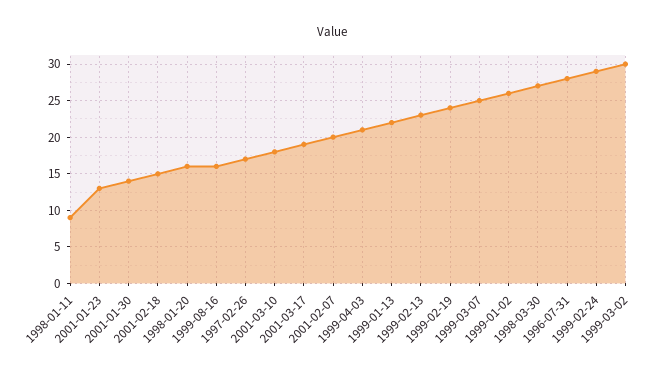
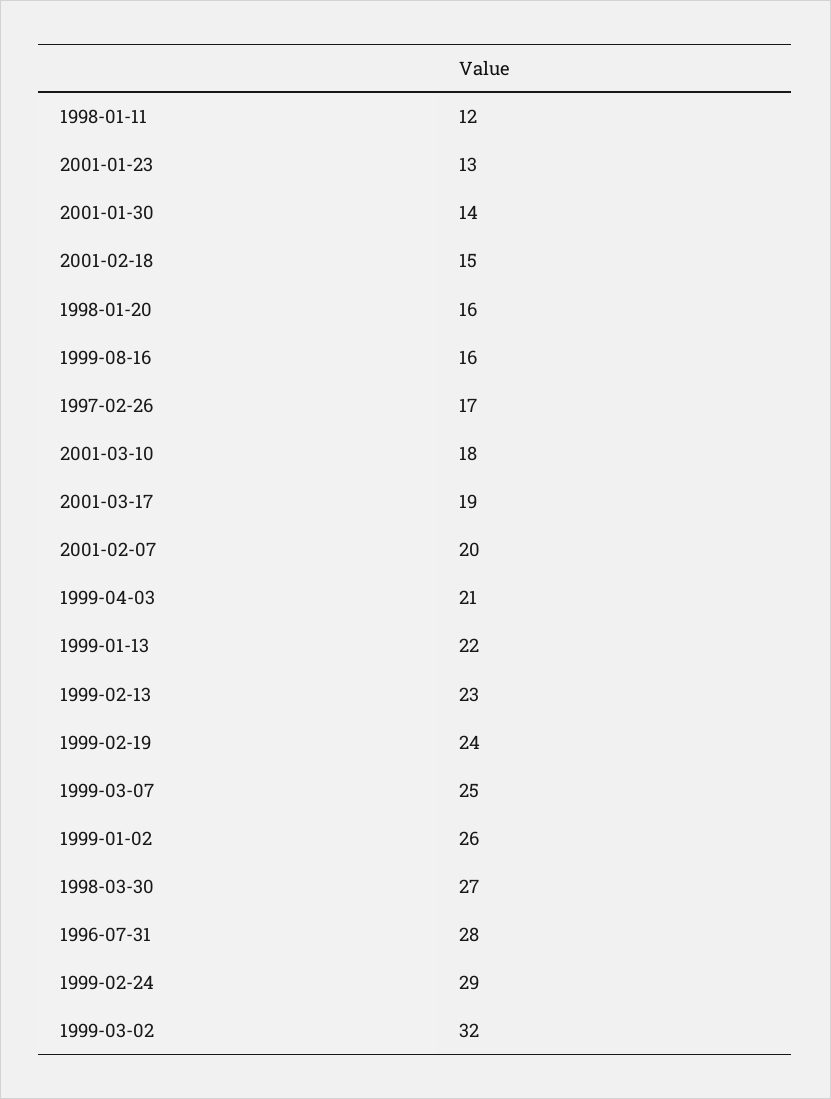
1998-01-11: 9 -> 12
1999-03-02: 30 -> 32

